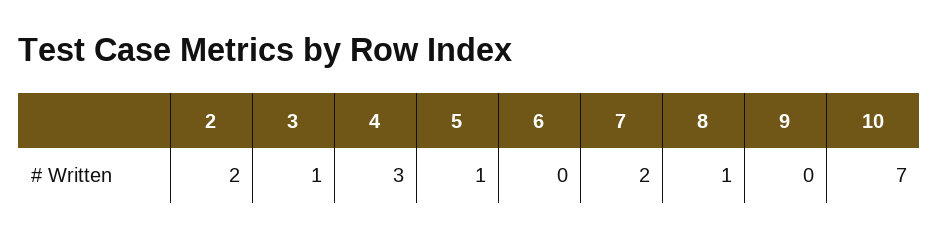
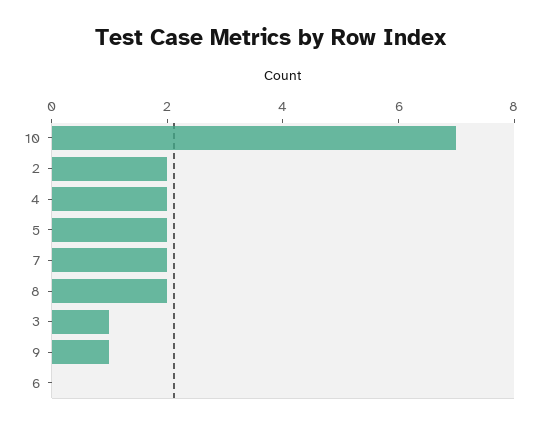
4: 3 -> 2
5: 1 -> 2
8: 1 -> 2
9: 0 -> 1

